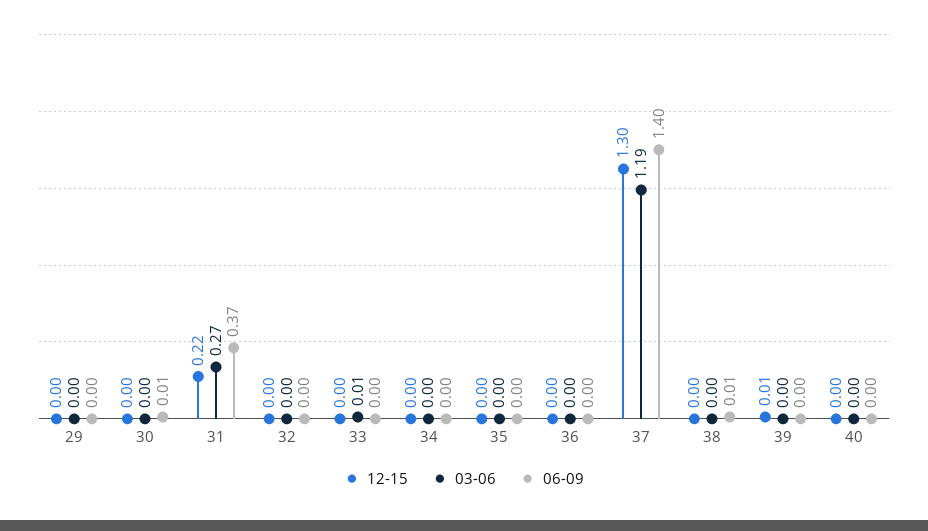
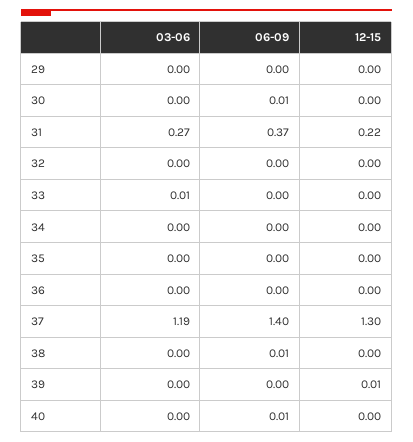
06-09, 40: 0 -> 0.01

